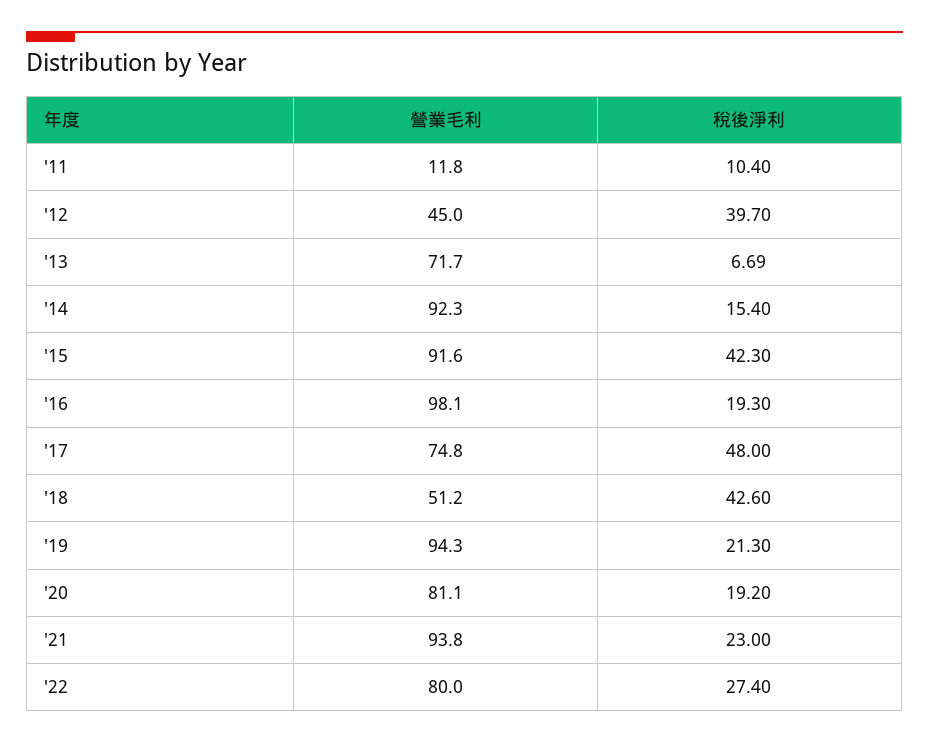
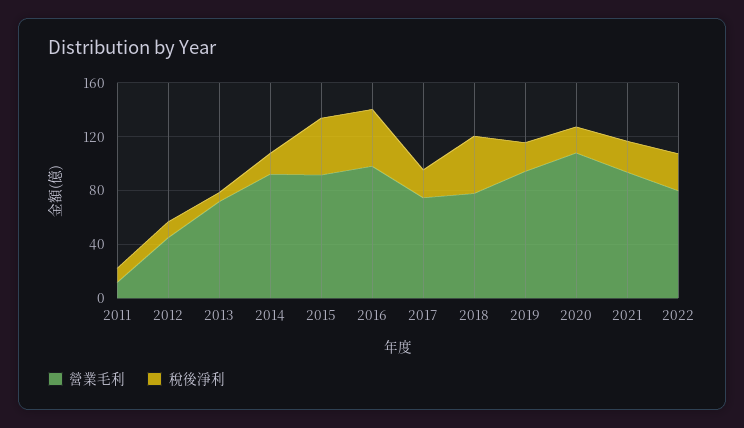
稅後淨利, '12: 39.7 -> 10
稅後淨利, '16: 19.3 -> 40
稅後淨利, '17: 48 -> 20
營業毛利, '18: 51.2 -> 80
營業毛利, '20: 81.1 -> 110

